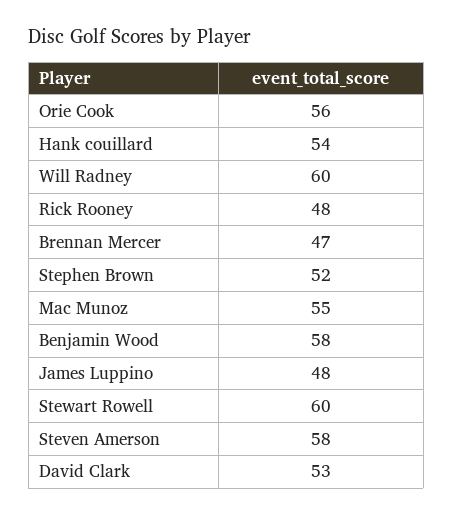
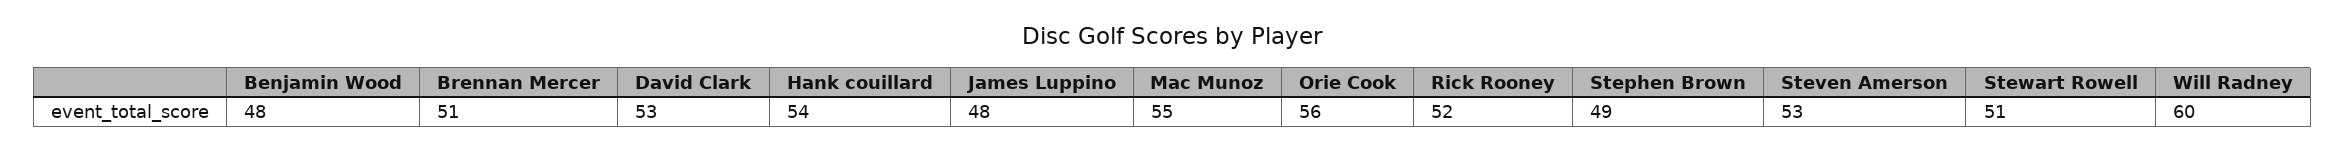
Rick Rooney: 48 -> 52
Brennan Mercer: 47 -> 51
Stephen Brown: 52 -> 49
Benjamin Wood: 58 -> 48
Stewart Rowell: 60 -> 51
Steven Amerson: 58 -> 53

